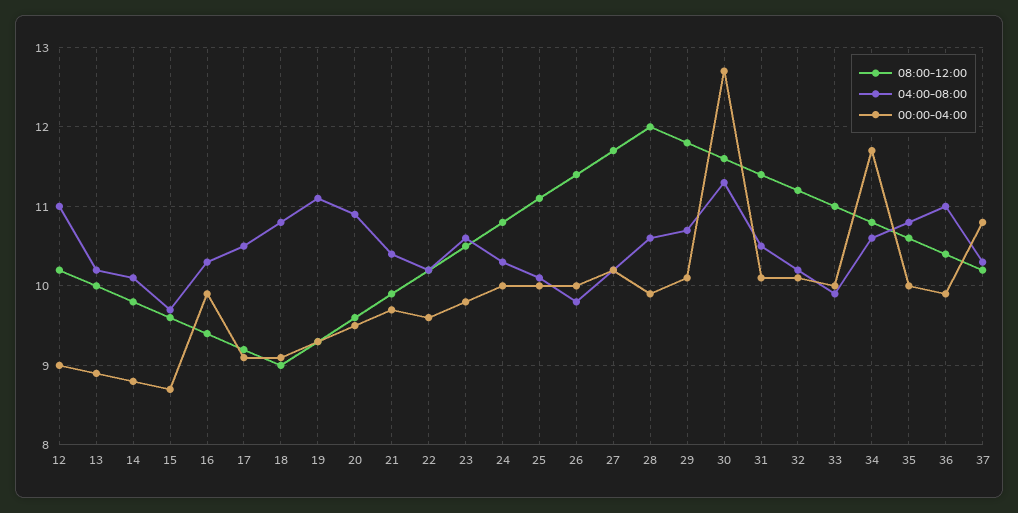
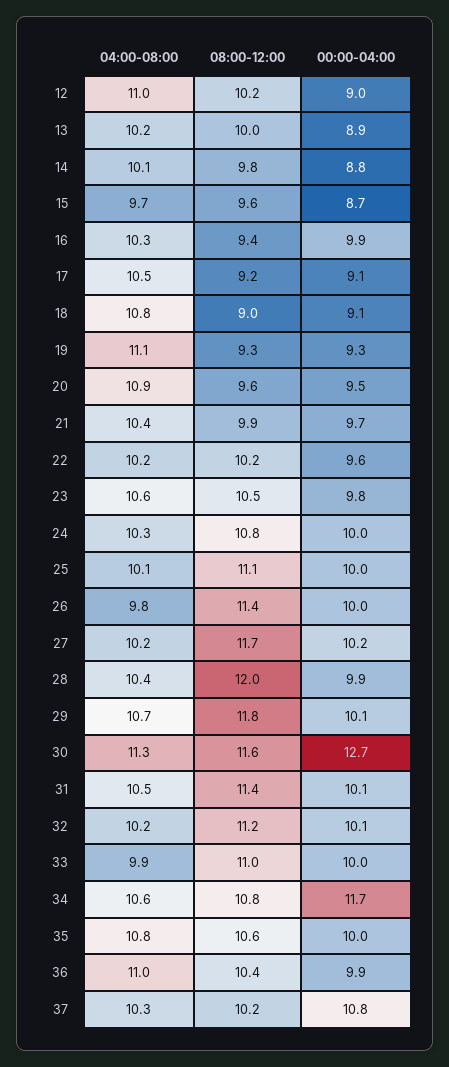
04:00-08:00, 28: 10.6 -> 10.4

